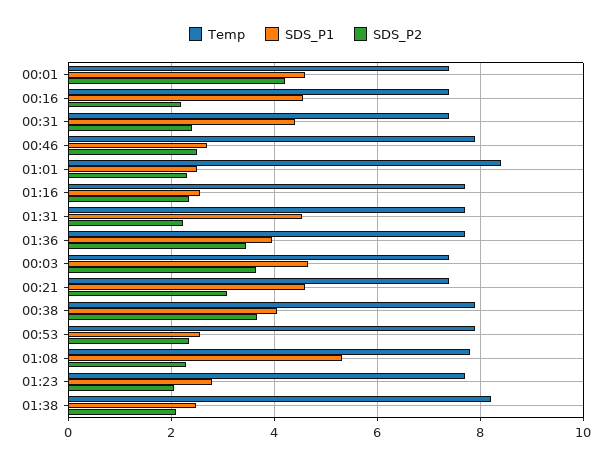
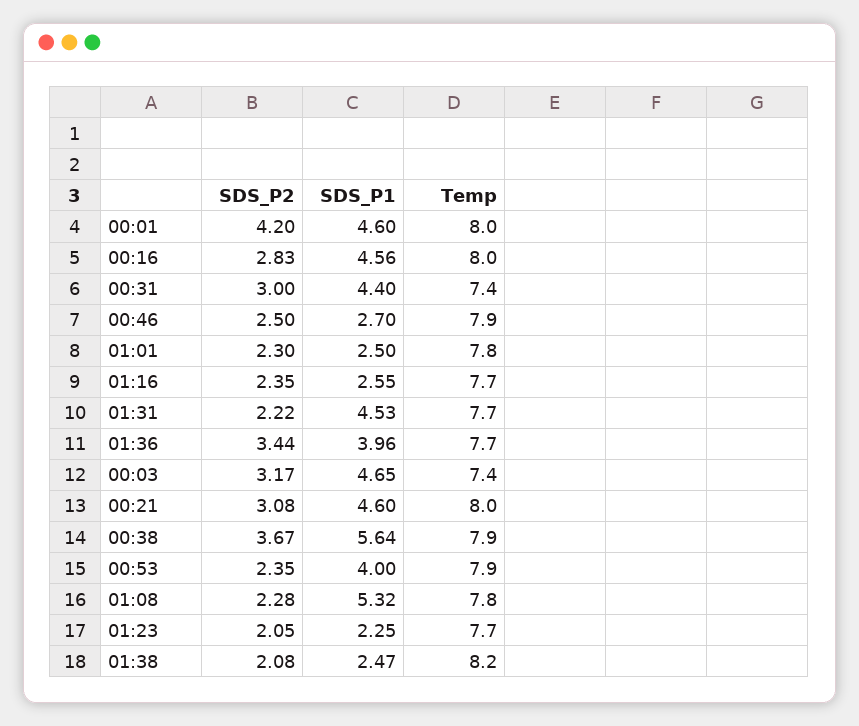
Temp, 00:01: 7.4 -> 8
Temp, 00:16: 7.4 -> 8
SDS_P2, 00:16: 2.2 -> 2.83
SDS_P2, 00:31: 2.4 -> 3
Temp, 01:01: 8.4 -> 7.8
SDS_P2, 00:03: 3.6 -> 3.17
Temp, 00:21: 7.4 -> 8
SDS_P1, 00:38: 4 -> 5.64
SDS_P1, 00:53: 2.6 -> 4
SDS_P1, 01:23: 2.8 -> 2.25

